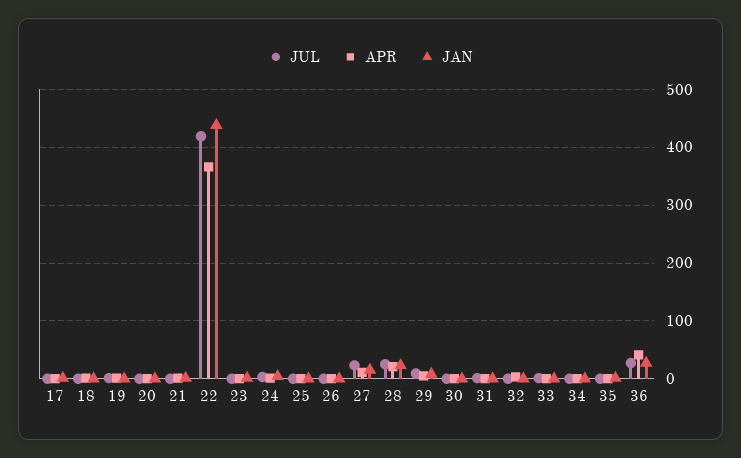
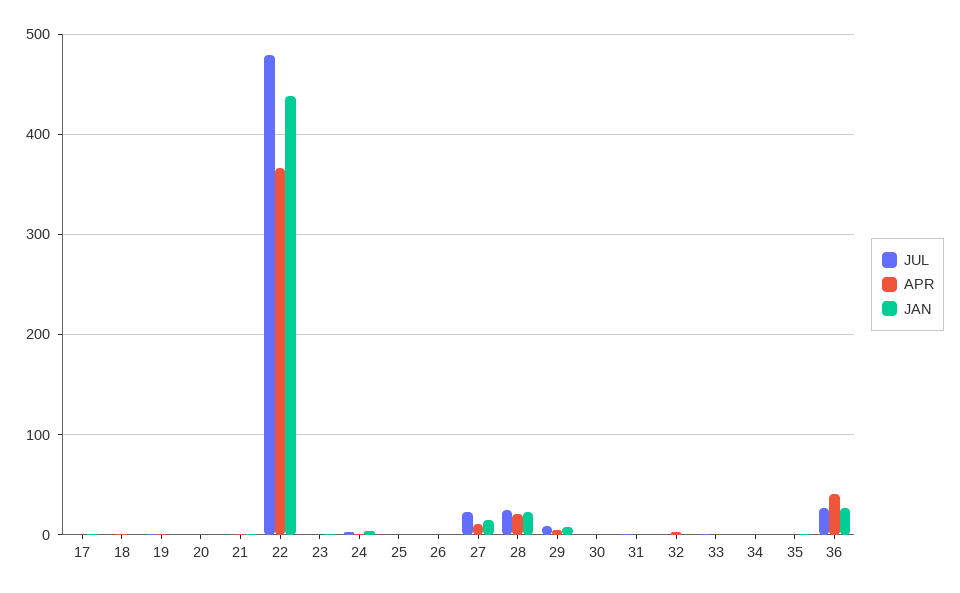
JUL, 22: 420 -> 480

